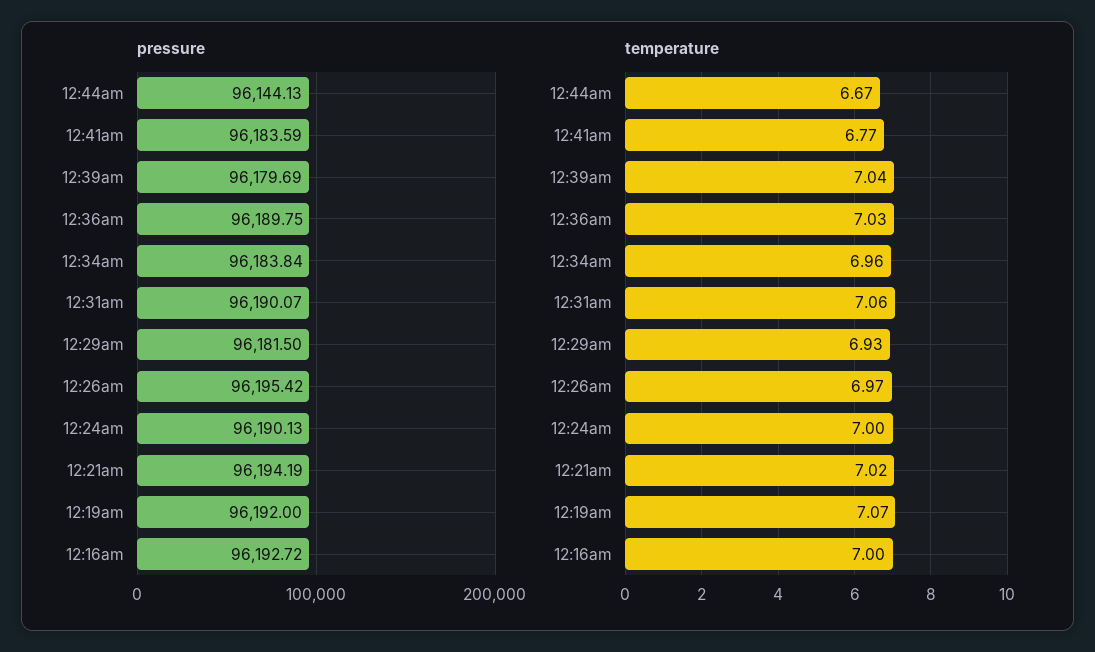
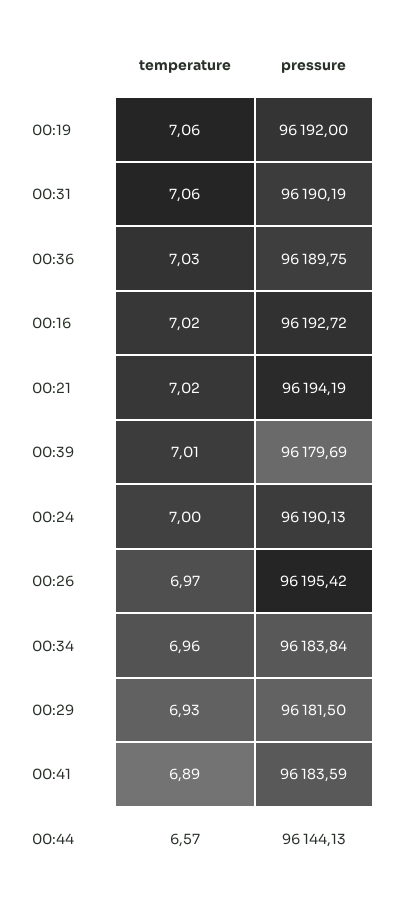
pressure, 12:31am: 96190.07 -> 96190.19
temperature, 12:44am: 6.67 -> 6.57
temperature, 12:41am: 6.77 -> 6.89
temperature, 12:39am: 7.04 -> 7.01
temperature, 12:19am: 7.07 -> 7.06
temperature, 12:16am: 7 -> 7.02

